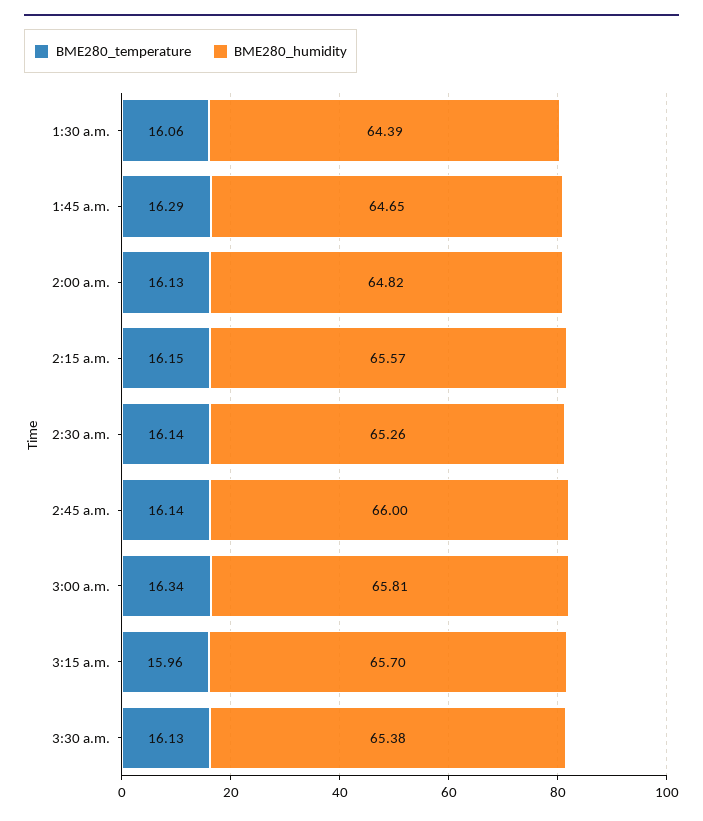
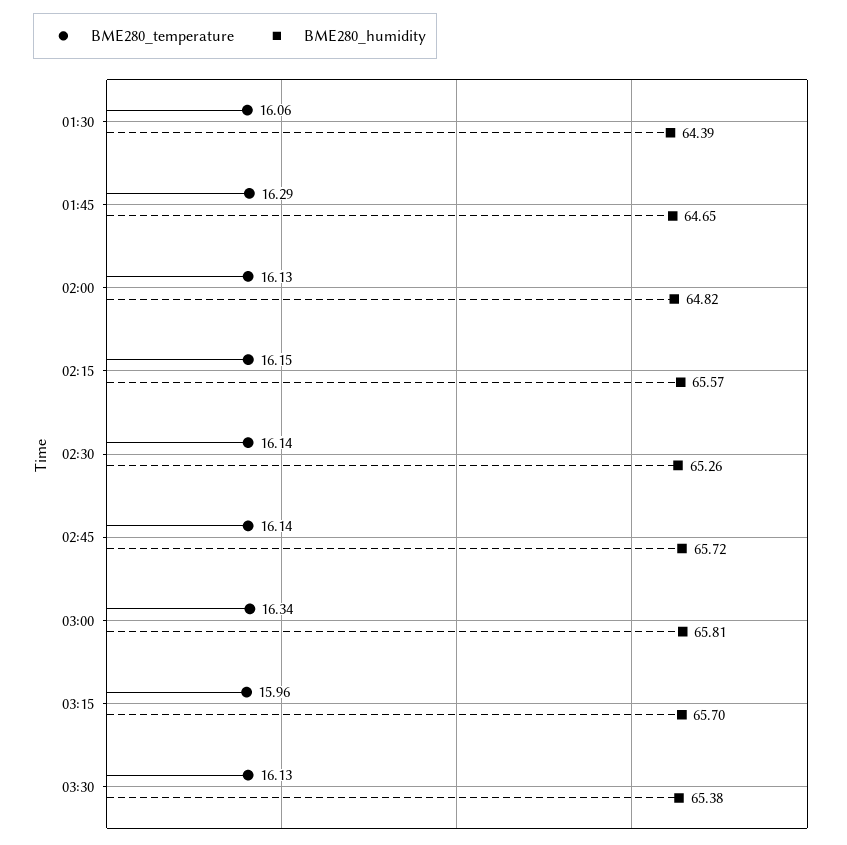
BME280_humidity, 2:45 a.m.: 66 -> 65.72

